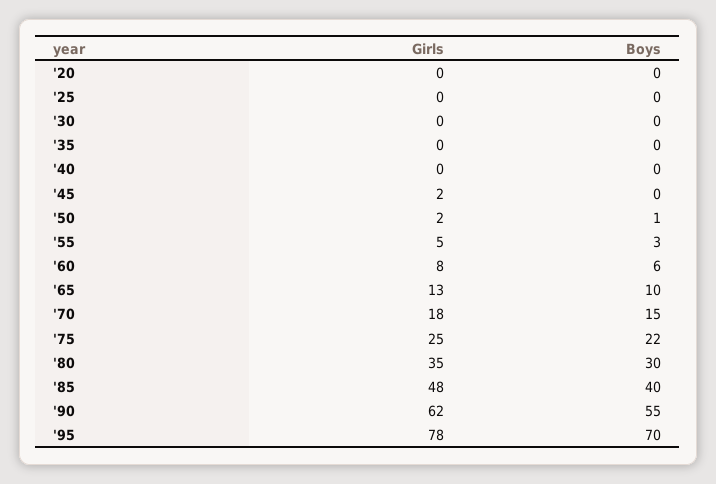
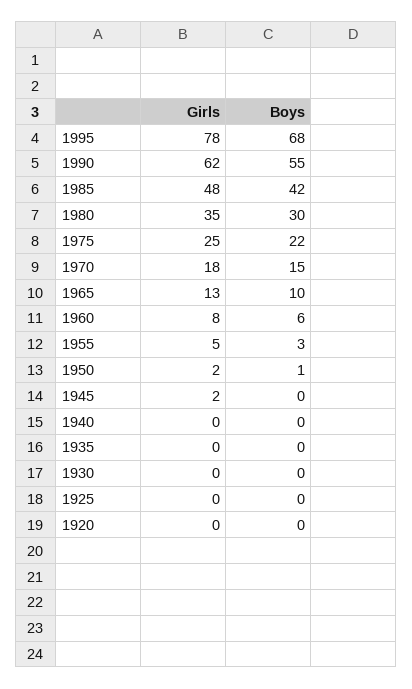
Boys, '85: 40 -> 42
Boys, '95: 70 -> 68

